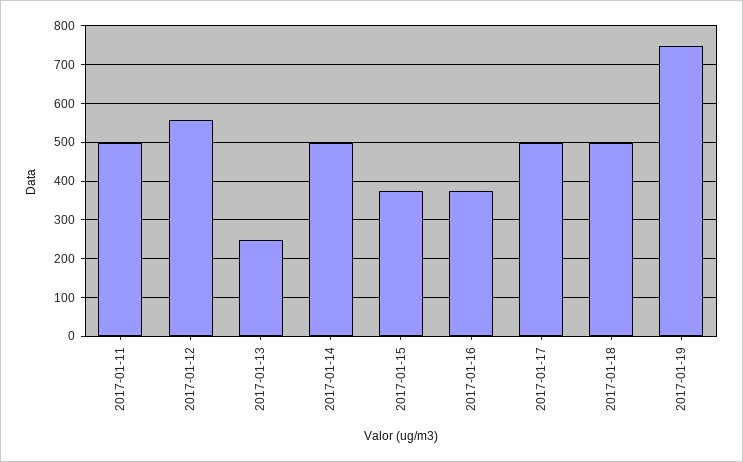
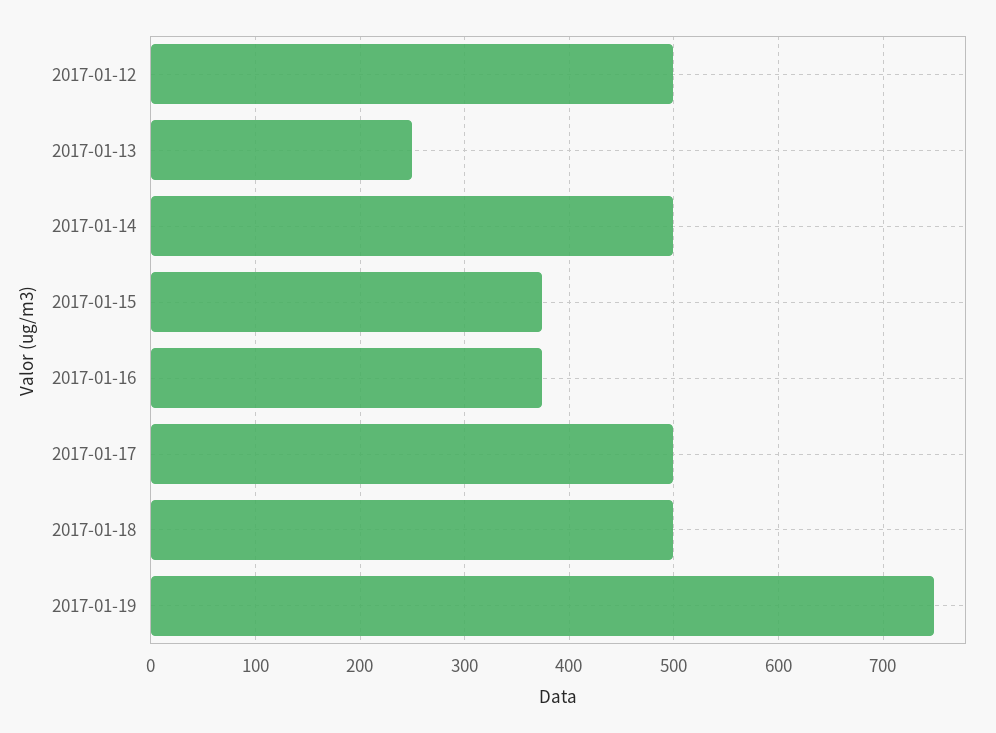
2017-01-11: 500 -> none
2017-01-12: 560 -> 500

